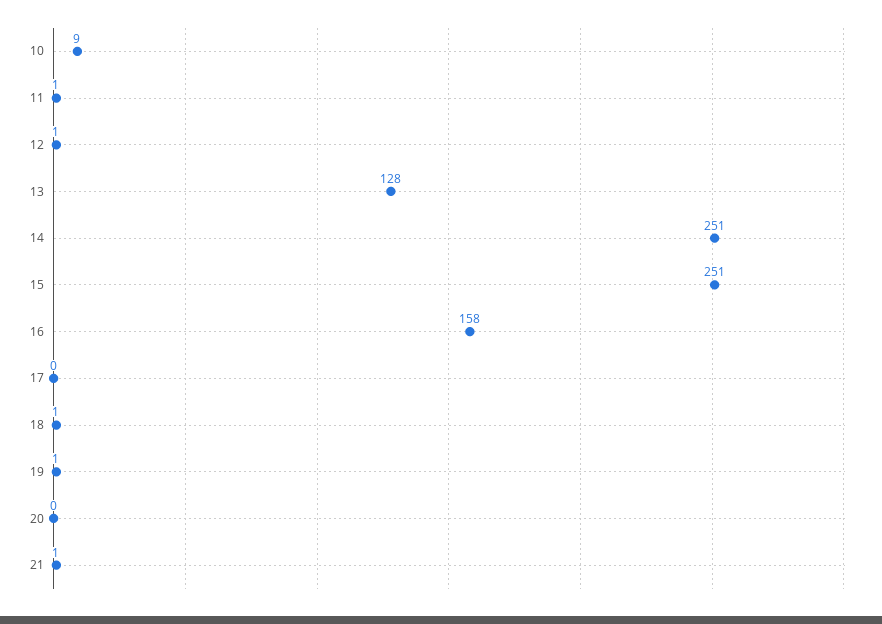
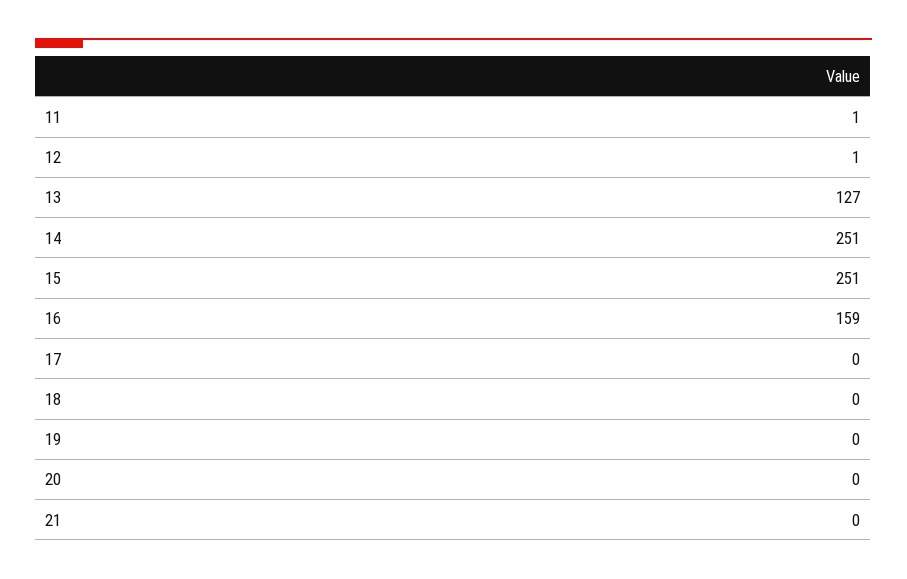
10: 9 -> none
13: 128 -> 127
16: 158 -> 159
18: 1 -> 0
19: 1 -> 0
21: 1 -> 0

